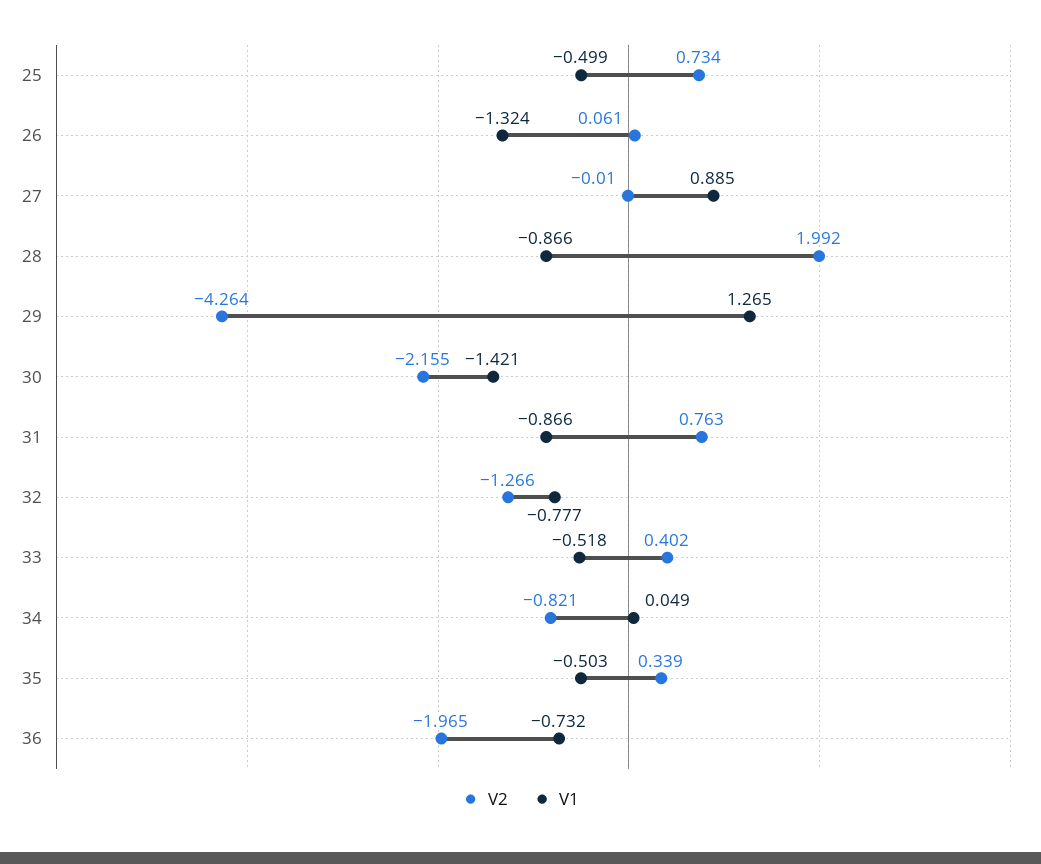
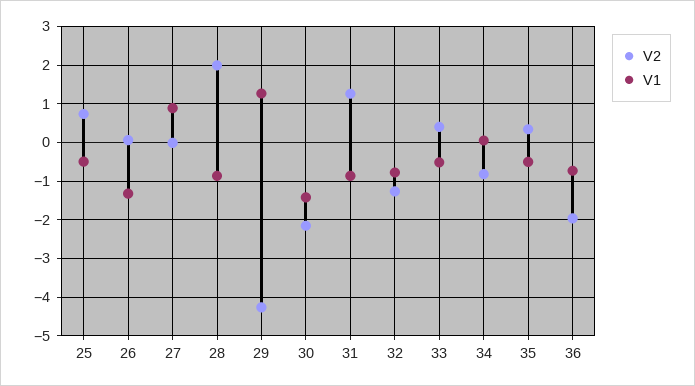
V2, 31: 0.763 -> 1.2

